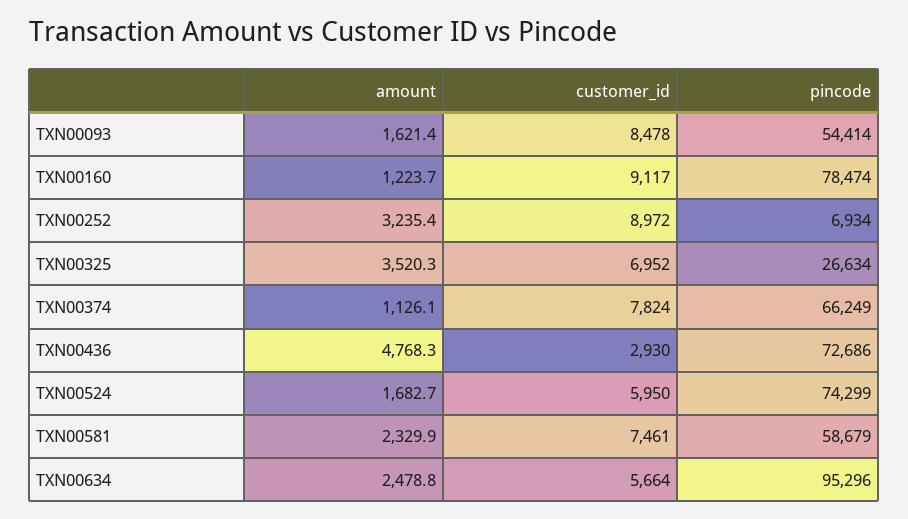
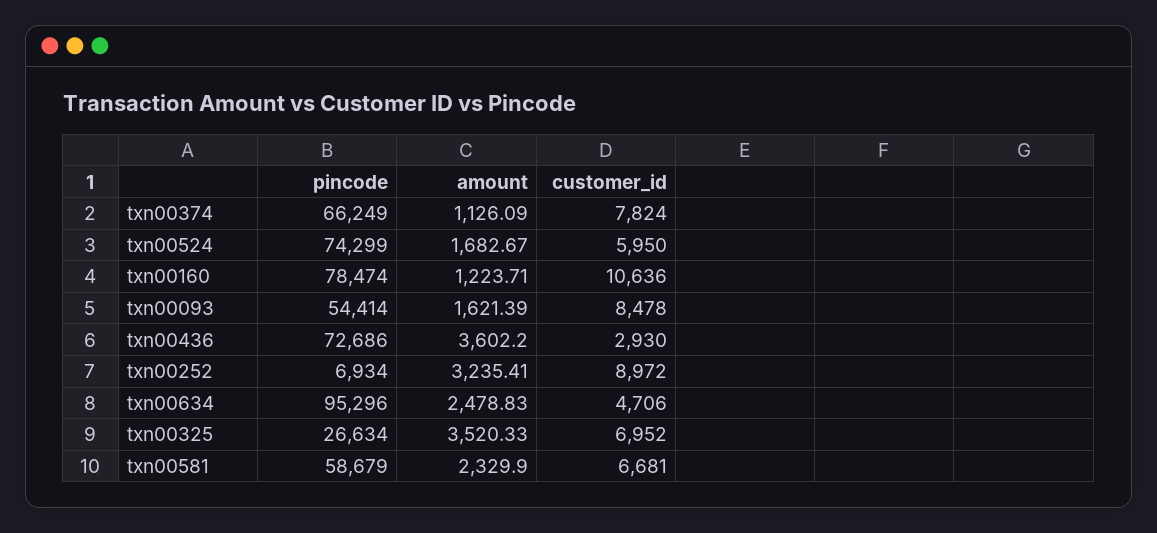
customer_id, TXN00160: 9117 -> 10636
amount, TXN00436: 4768.3 -> 3602.2
customer_id, TXN00581: 7461 -> 6681
customer_id, TXN00634: 5664 -> 4706

